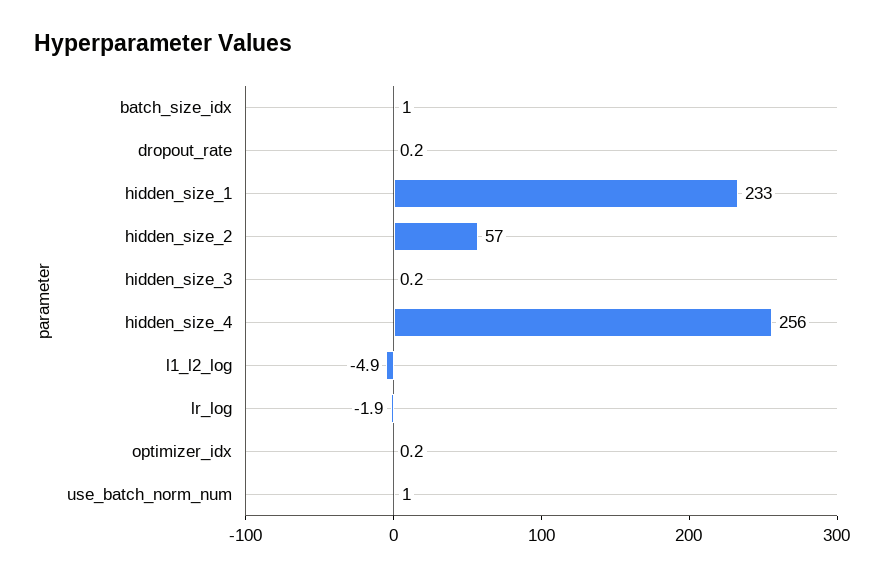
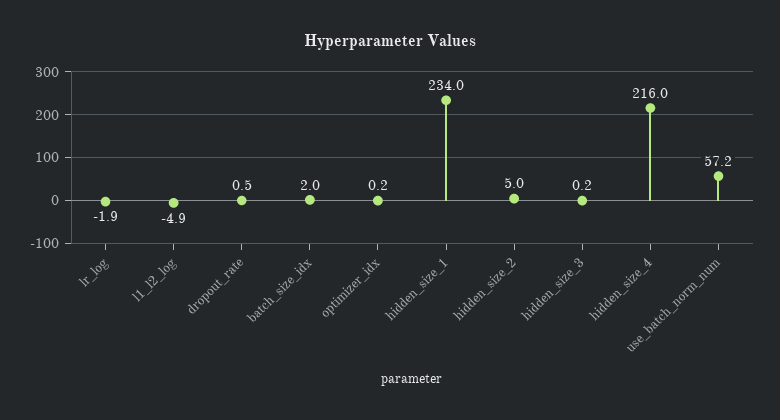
batch_size_idx: 1 -> 2
dropout_rate: 0.2 -> 0.5
hidden_size_1: 233 -> 234
hidden_size_2: 57 -> 5
hidden_size_4: 256 -> 216
use_batch_norm_num: 1 -> 57.2

